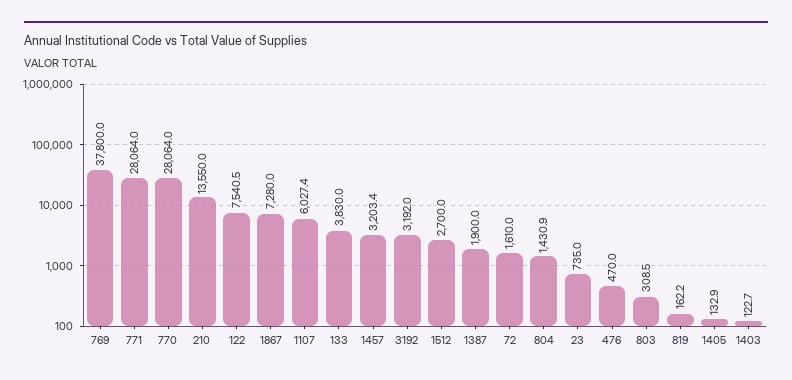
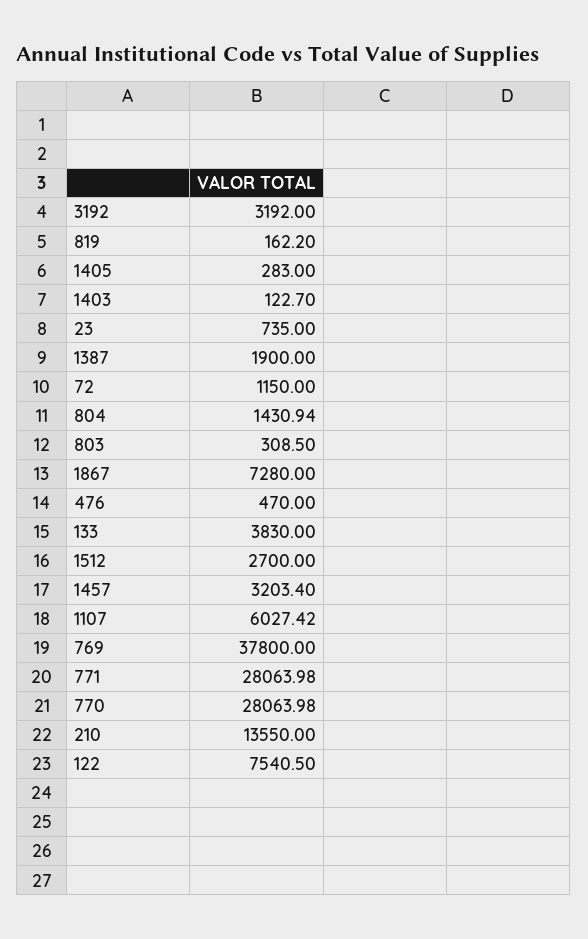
72: 1610 -> 1150
1405: 132.9 -> 283

